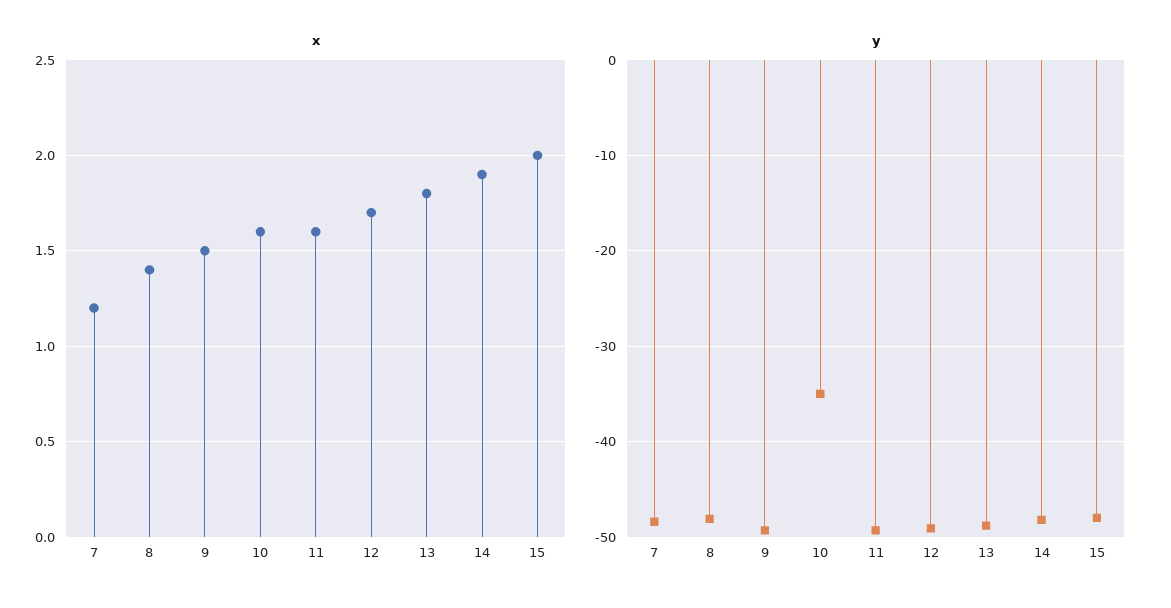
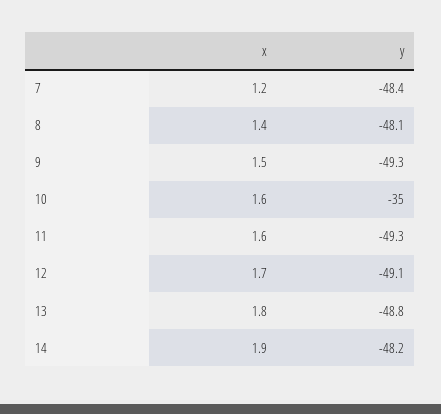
x, 15: 2 -> none
y, 15: -48 -> none

